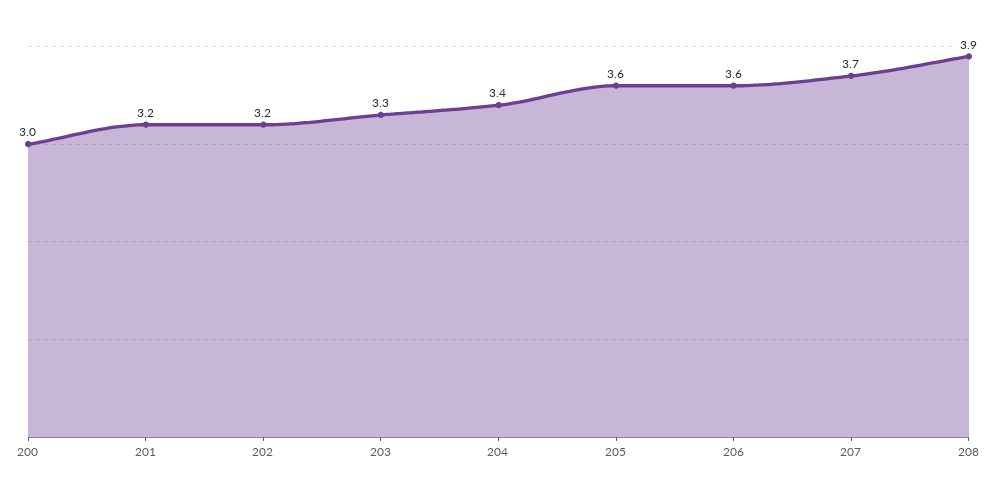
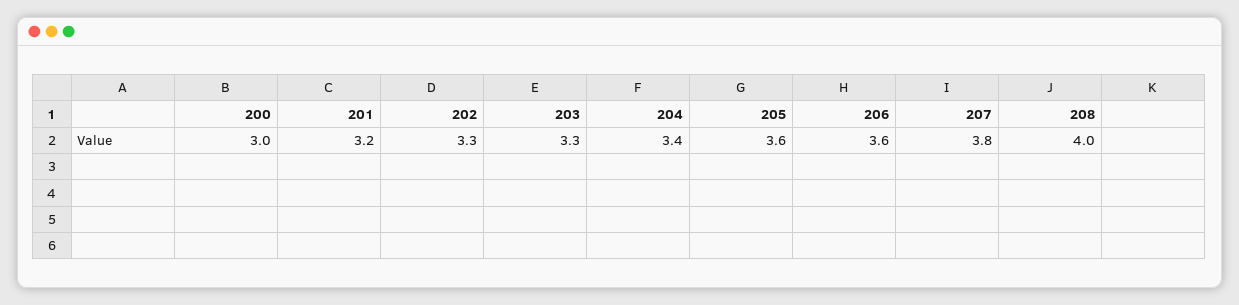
202: 3.2 -> 3.3
207: 3.7 -> 3.8
208: 3.9 -> 4

